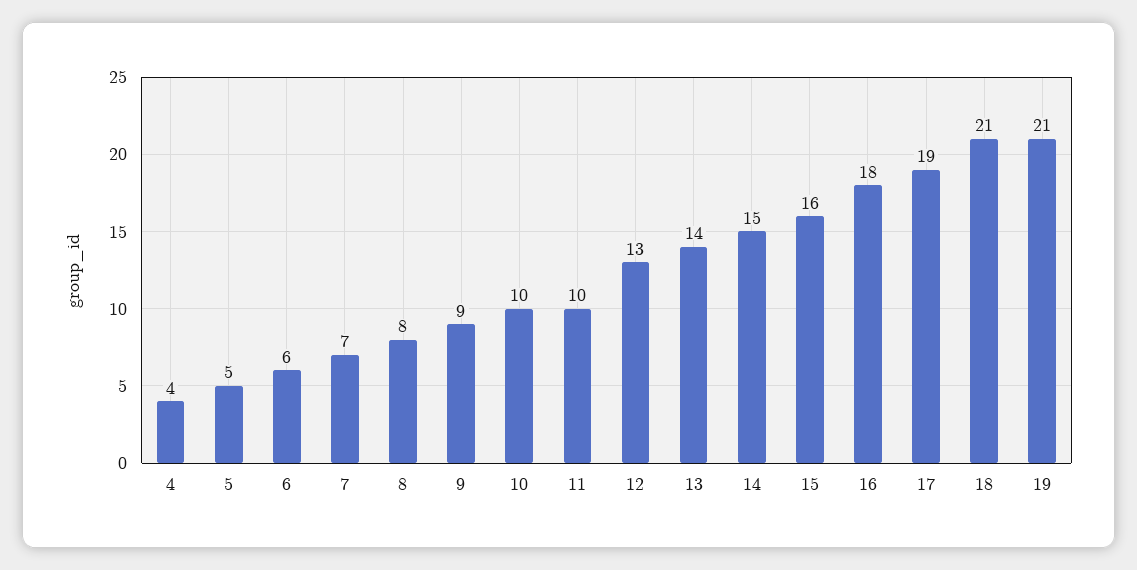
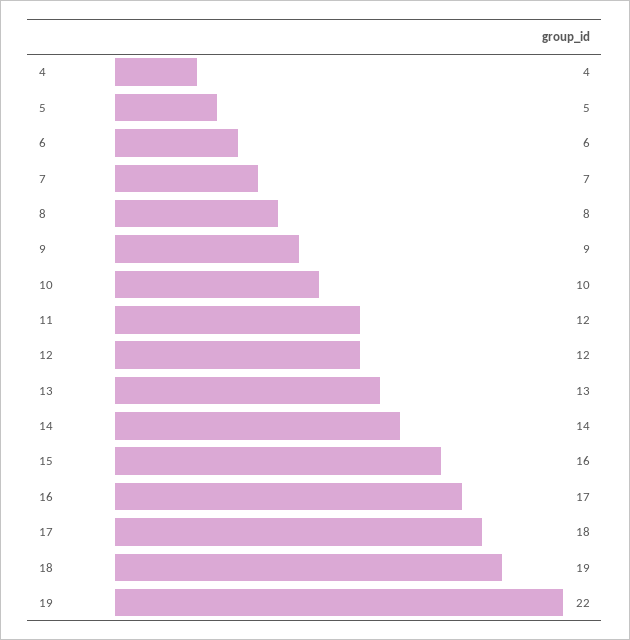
11: 10 -> 12
12: 13 -> 12
13: 14 -> 13
14: 15 -> 14
16: 18 -> 17
17: 19 -> 18
18: 21 -> 19
19: 21 -> 22

